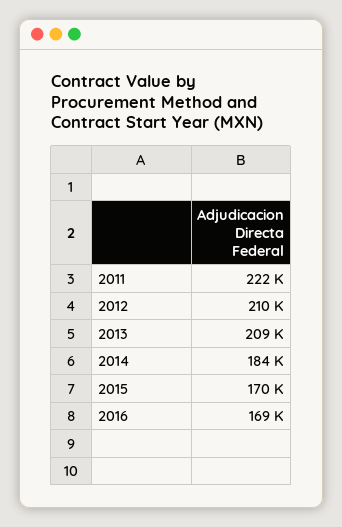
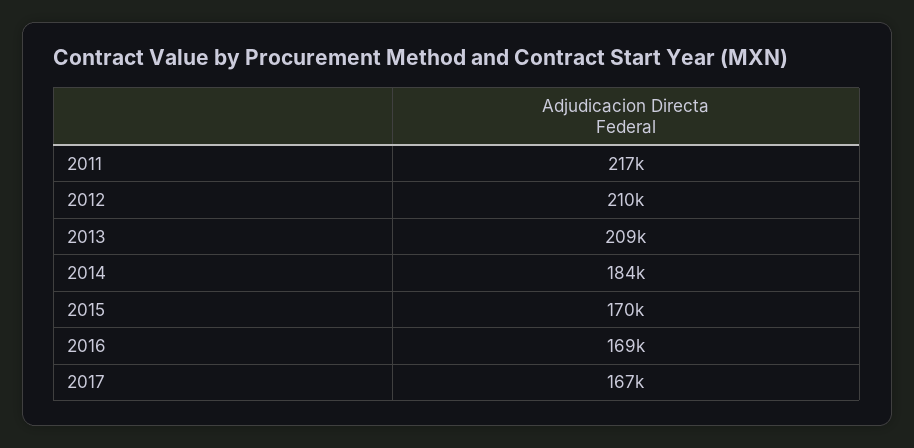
2011: 222000 -> 217000
2017: none -> 167000

